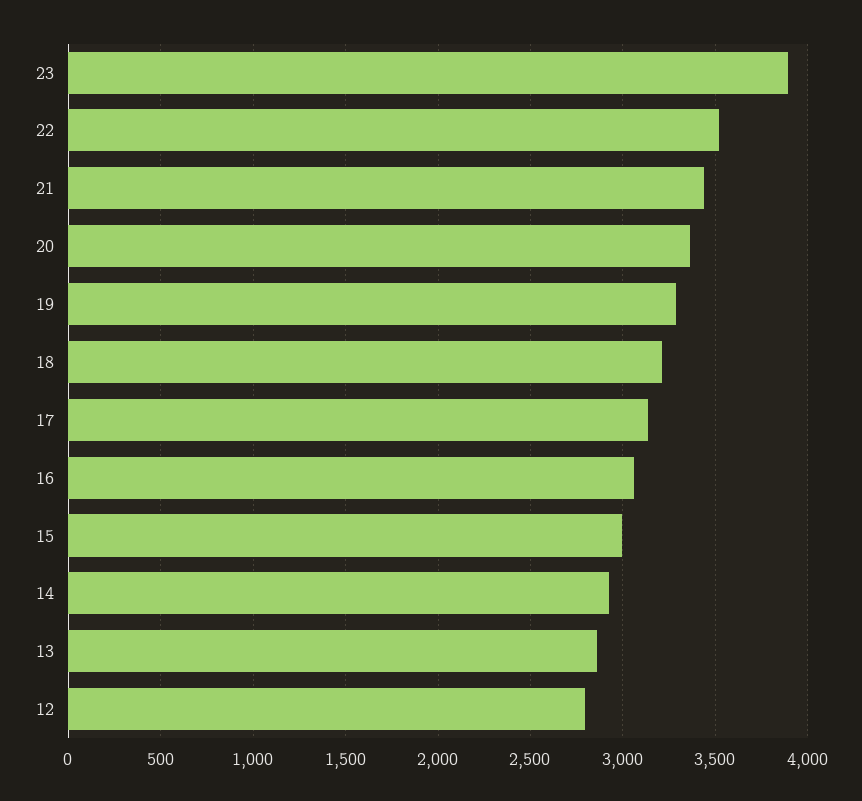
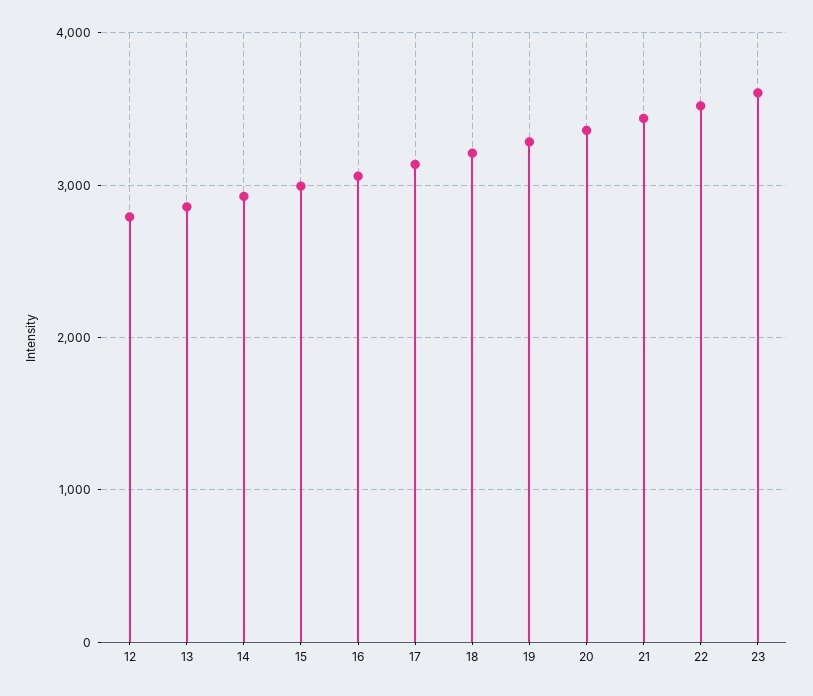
23: 3900 -> 3600

